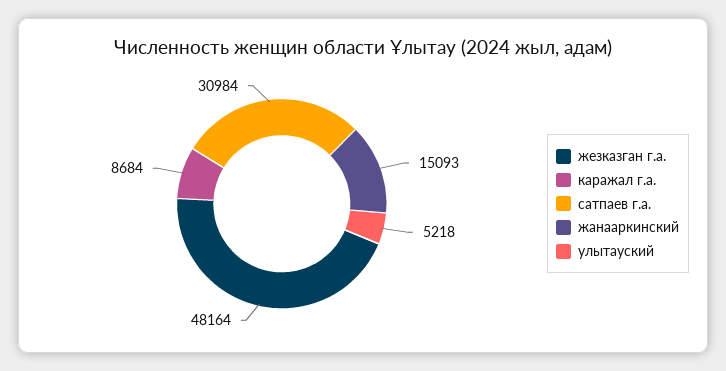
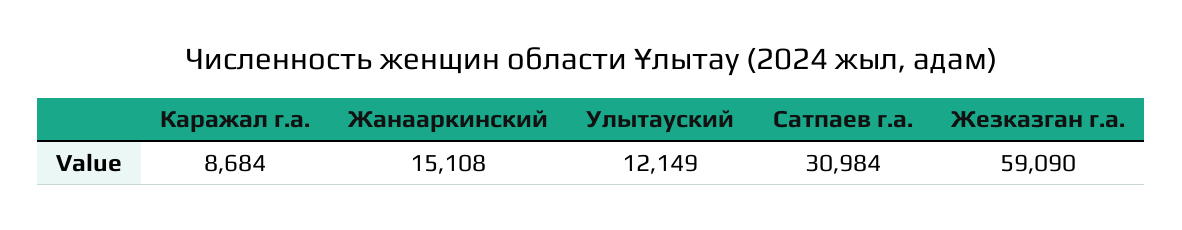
жезказган г.а.: 48164 -> 59090
жанааркинский: 15093 -> 15108
улытауский: 5218 -> 12149

